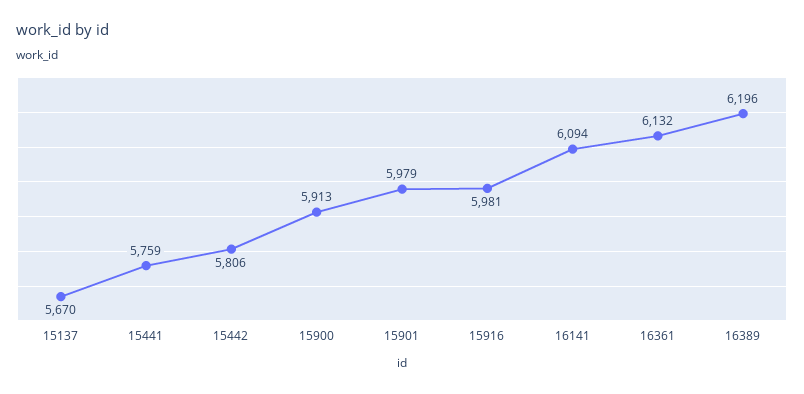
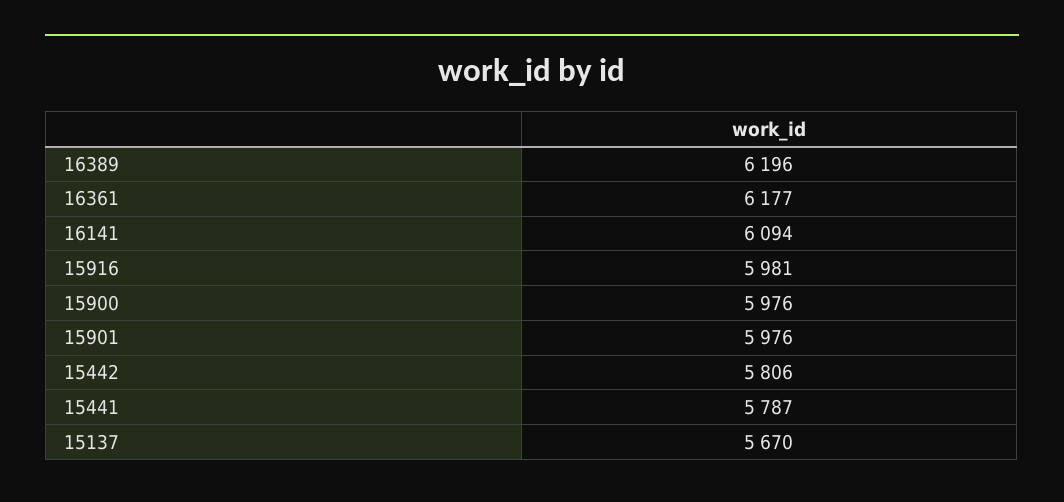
15441: 5759 -> 5787
15900: 5913 -> 5976
15901: 5979 -> 5976
16361: 6132 -> 6177

